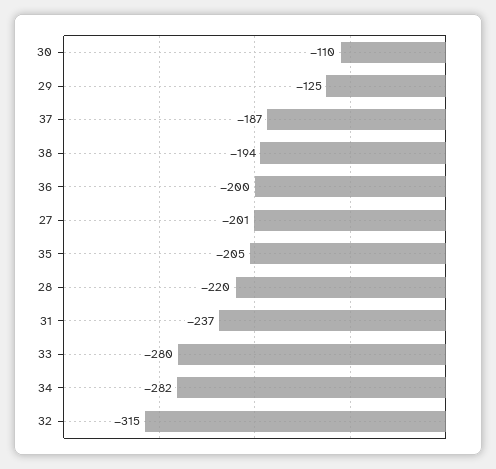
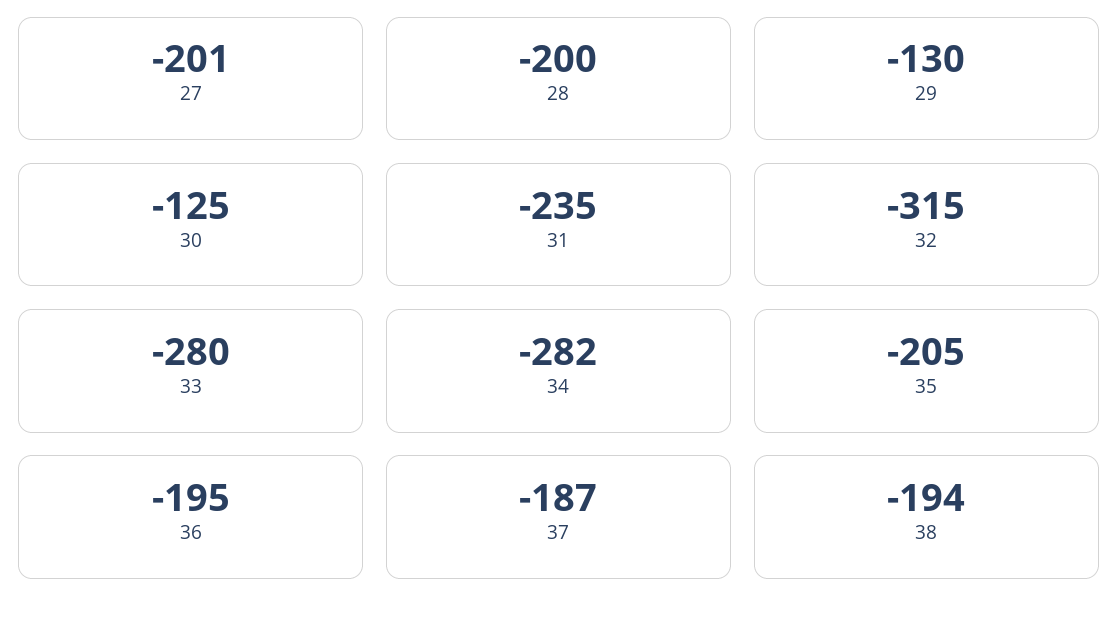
30: -110 -> -125
29: -125 -> -130
36: -200 -> -195
28: -220 -> -200
31: -237 -> -235

